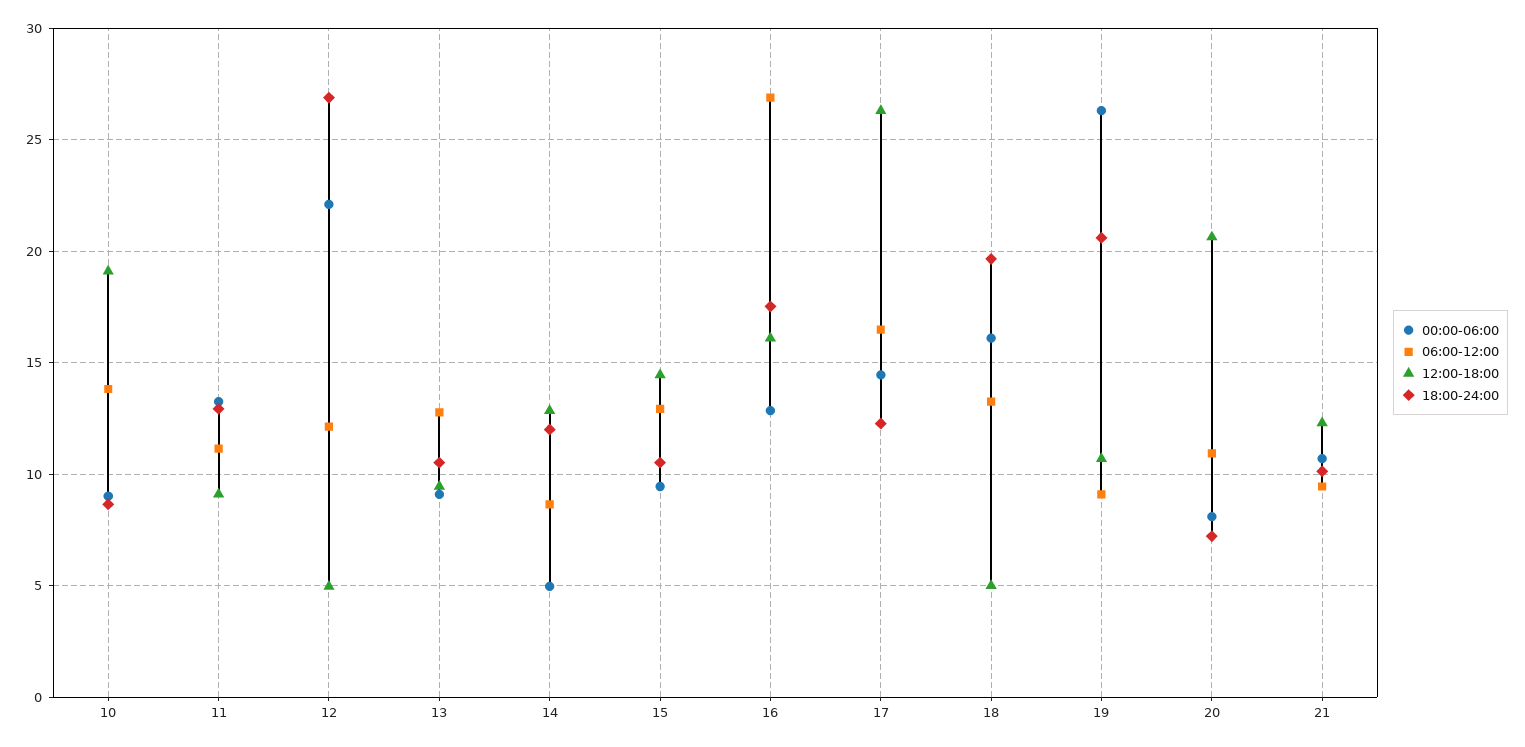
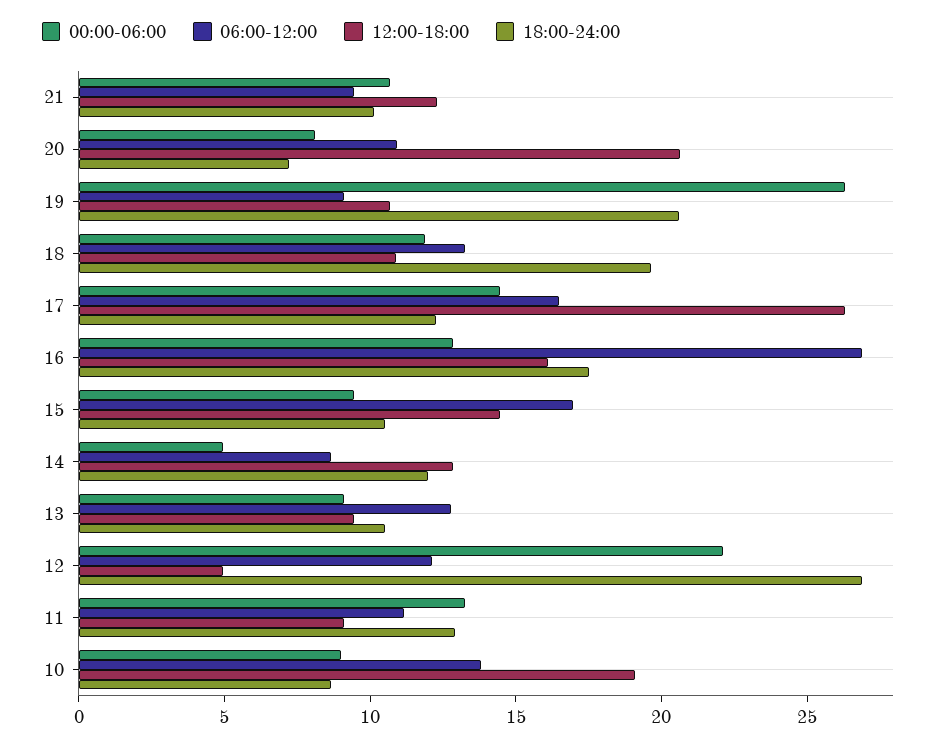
06:00-12:00, 15: 13 -> 17
00:00-06:00, 18: 16 -> 12
12:00-18:00, 18: 5 -> 11

